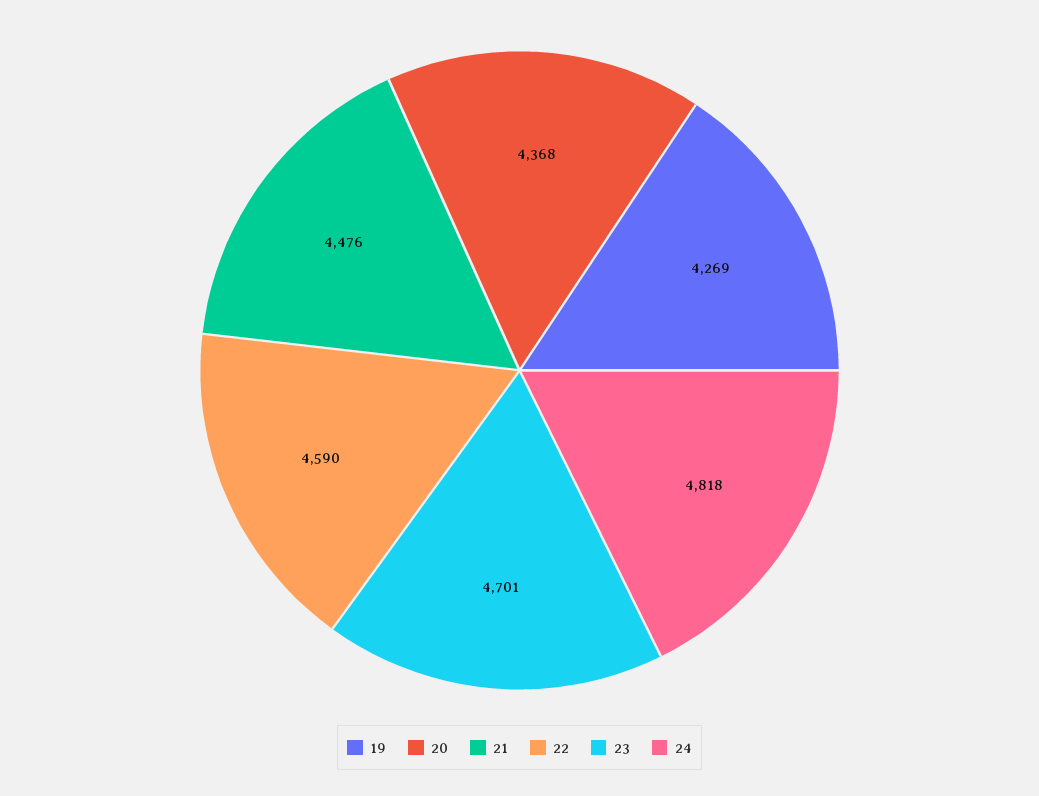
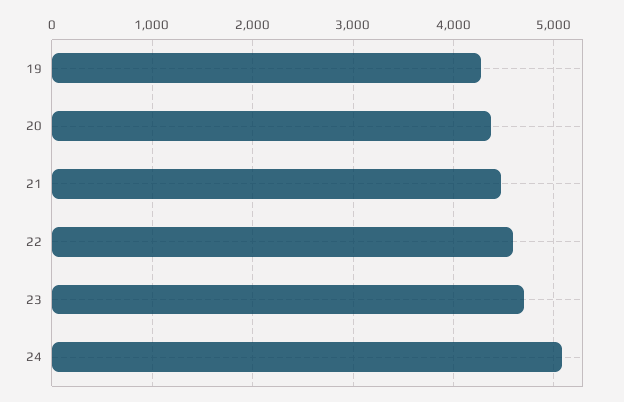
24: 4818 -> 5100

